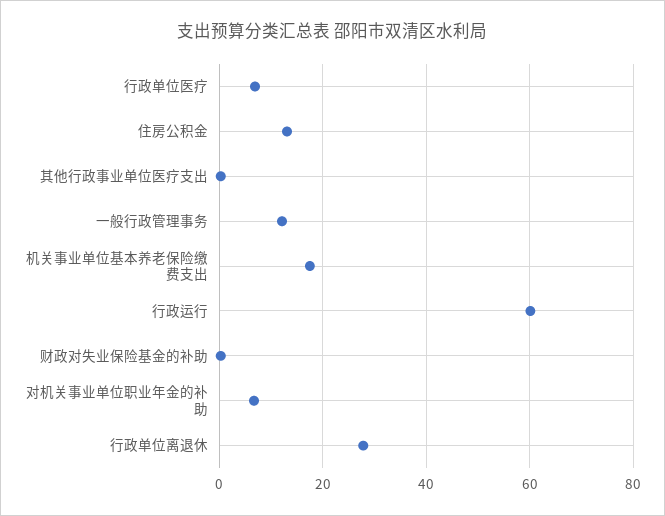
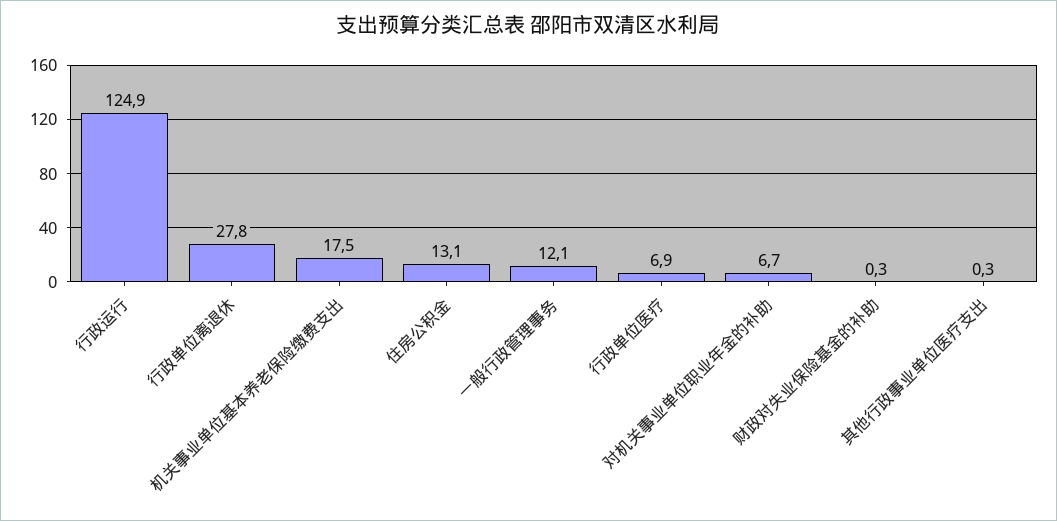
行政运行: 60 -> 124.9

